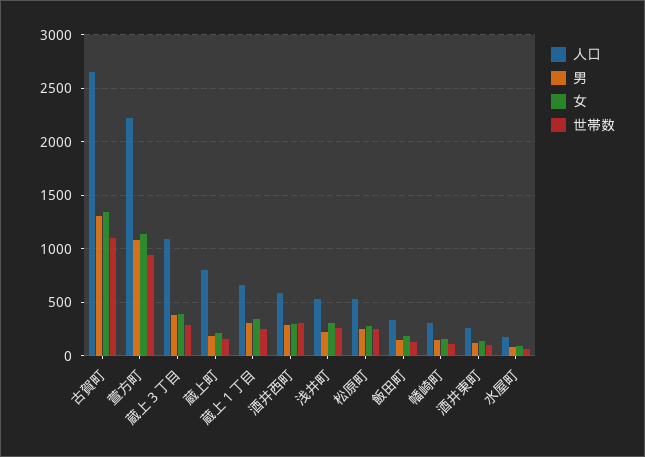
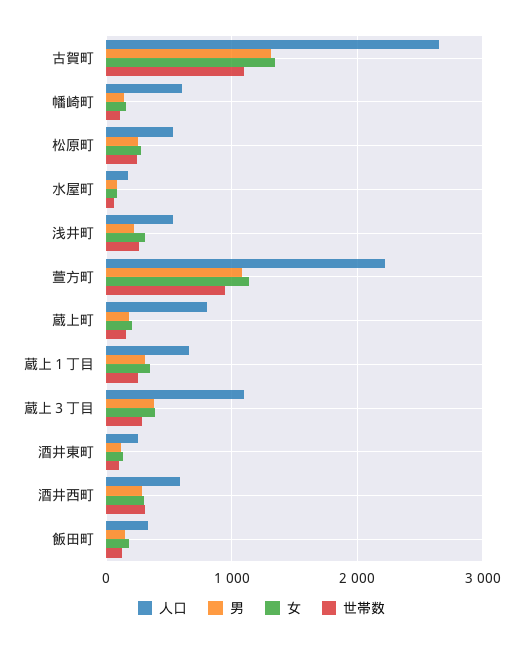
人口, 幡崎町: 300 -> 600

